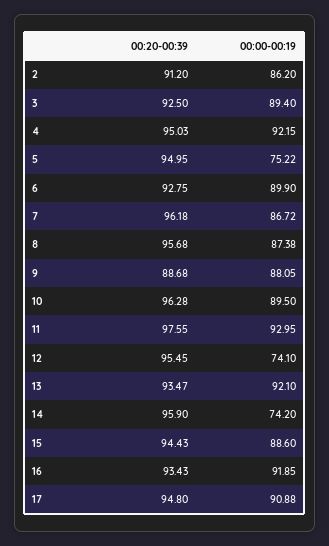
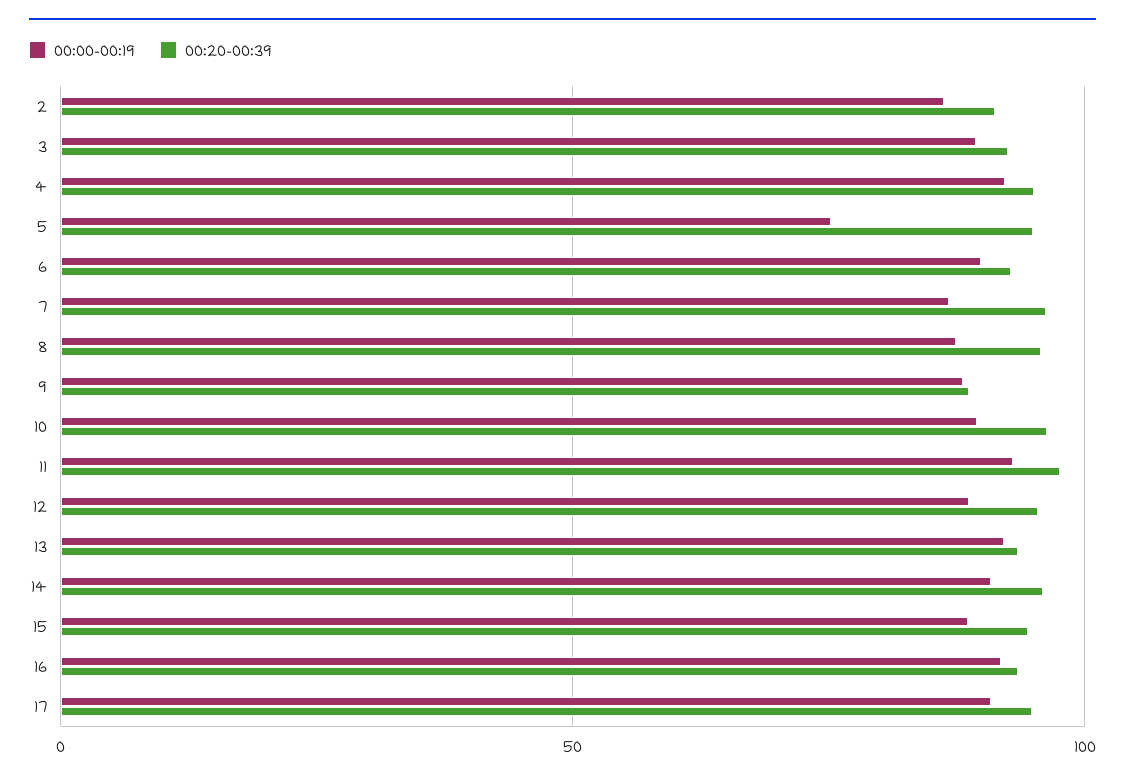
00:00-00:19, 12: 74.1 -> 90
00:00-00:19, 14: 74.2 -> 90

